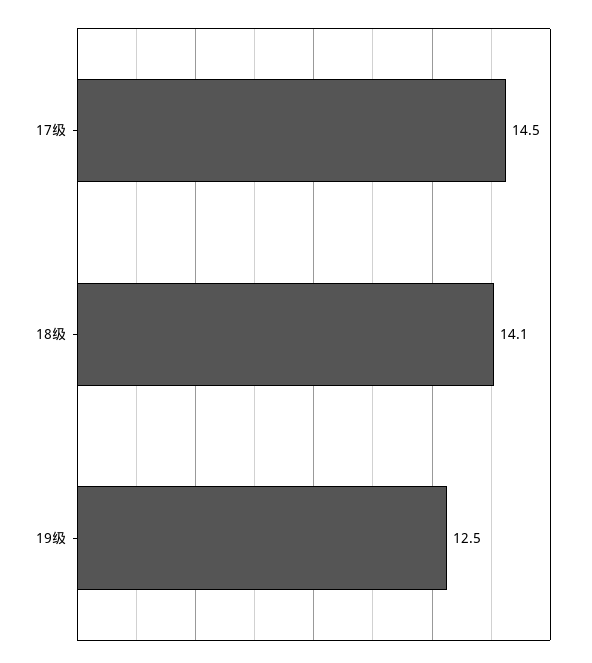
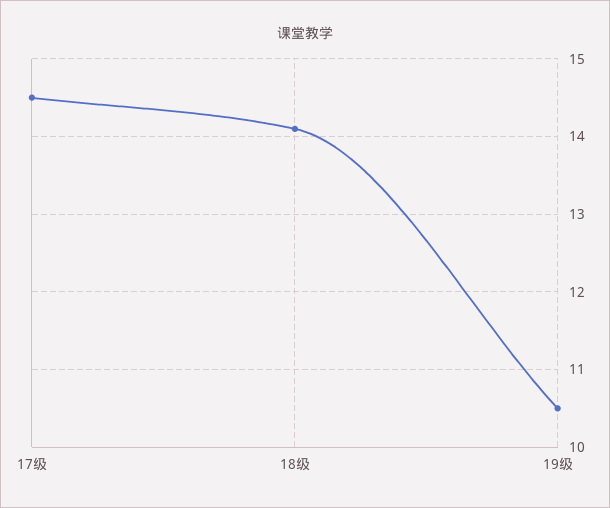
19级: 12.5 -> 10.5

